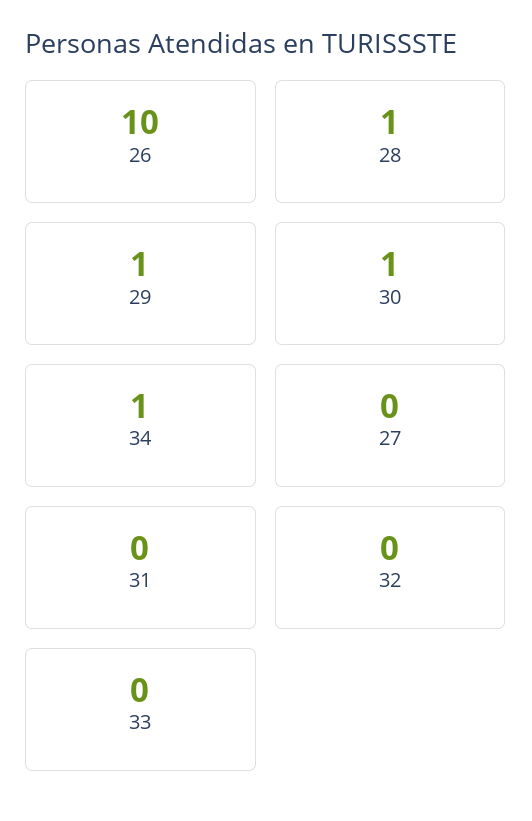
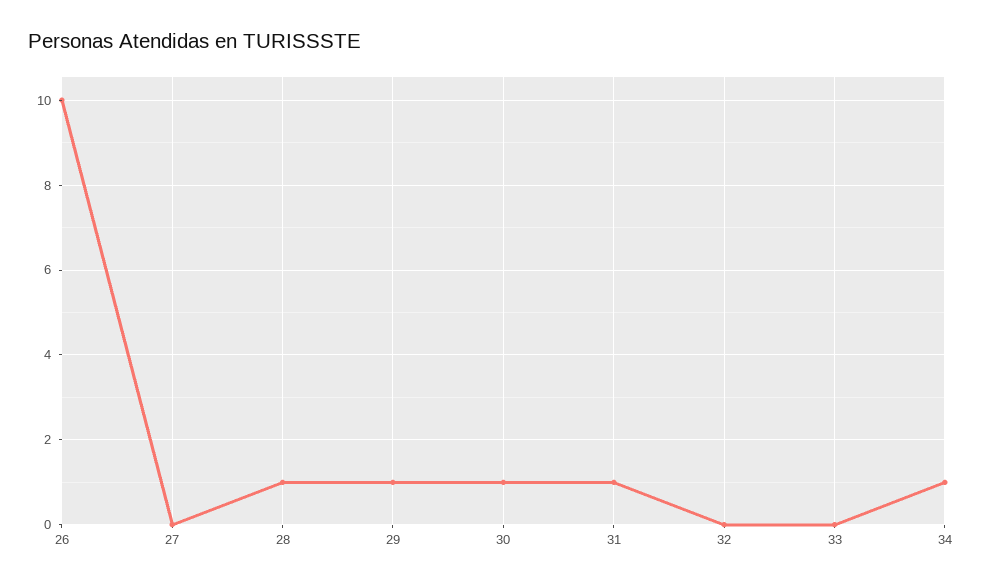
31: 0 -> 1

